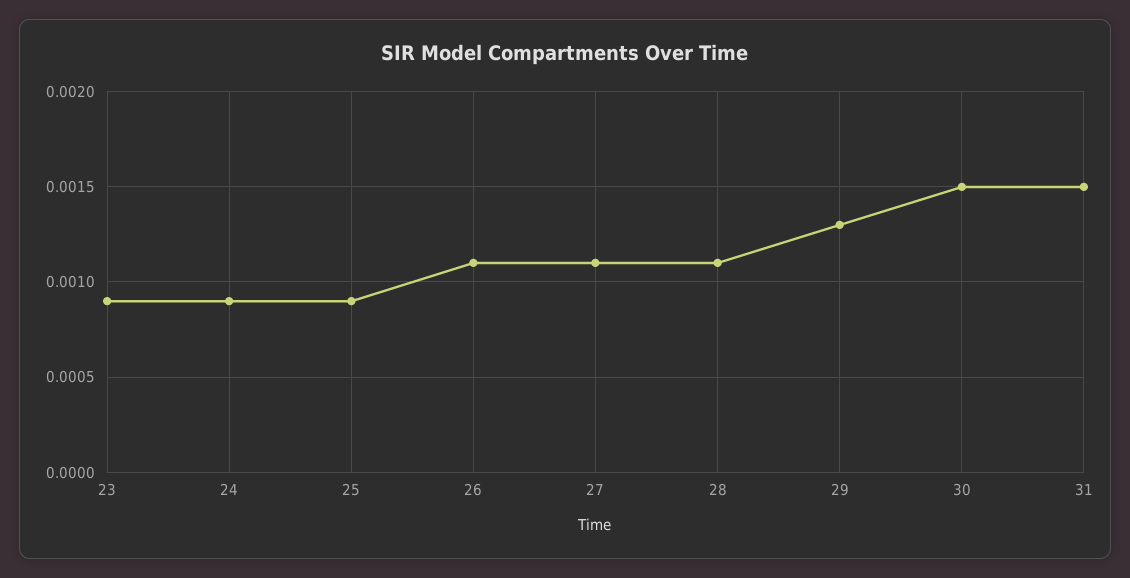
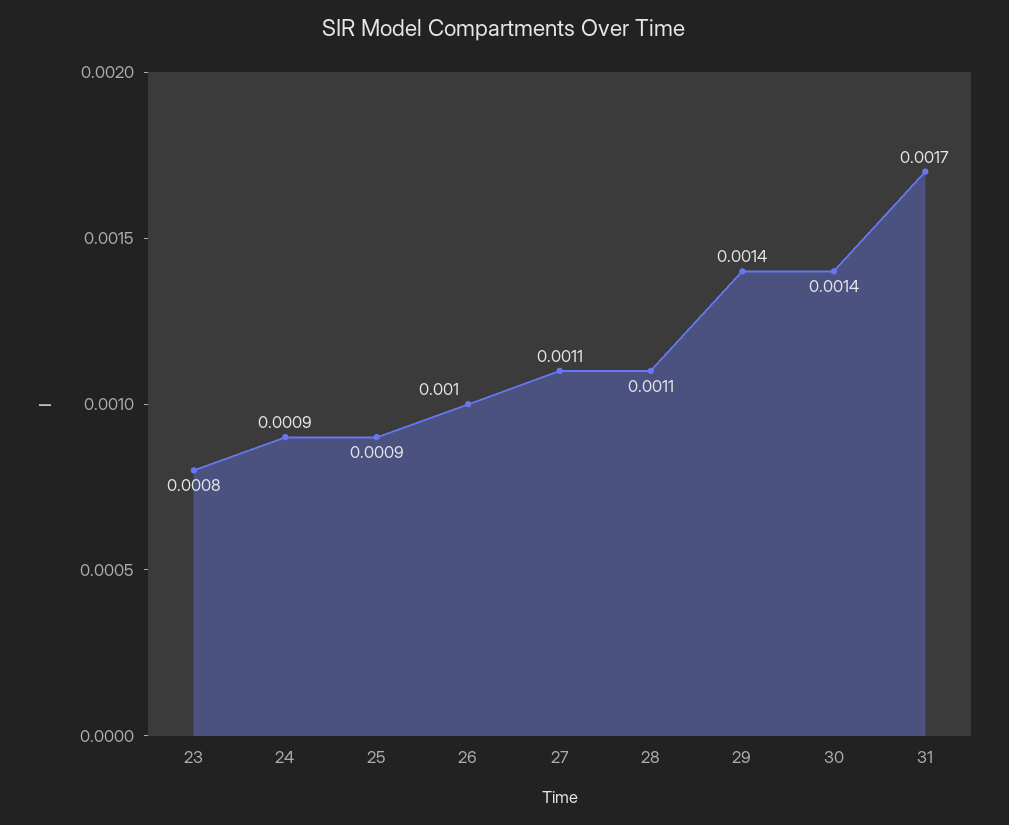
23: 0.0009 -> 0.0008
26: 0.0011 -> 0.001
29: 0.0013 -> 0.0014
30: 0.0015 -> 0.0014
31: 0.0015 -> 0.0017

